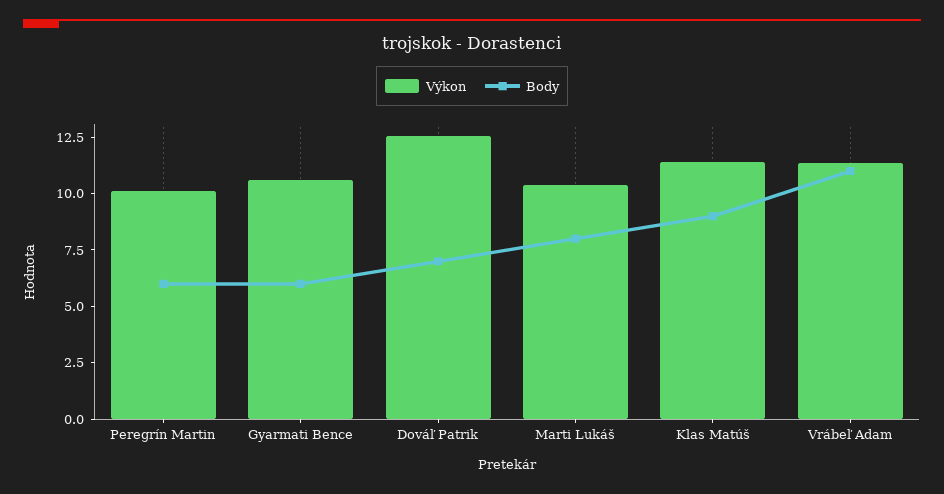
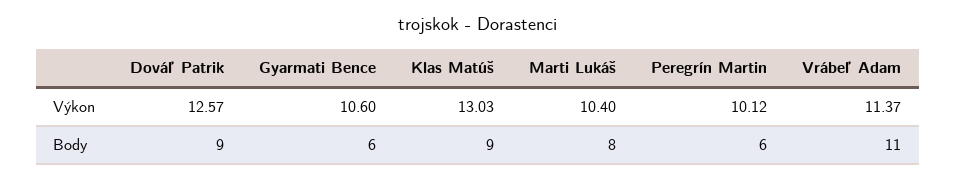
Body, Dováľ Patrik: 7 -> 9
Výkon, Klas Matúš: 11.5 -> 13.03

